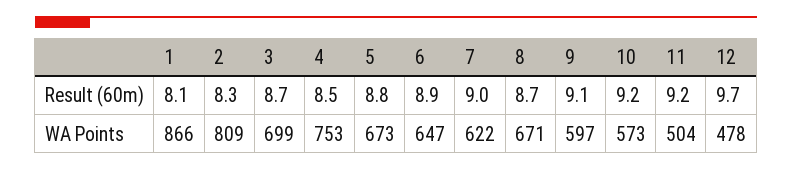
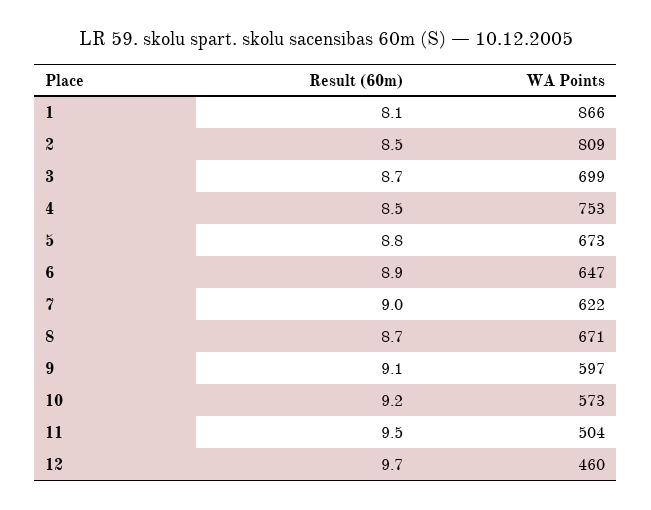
2, Result (60m): 8.3 -> 8.5
11, Result (60m): 9.2 -> 9.5
12, WA Points: 478 -> 460

